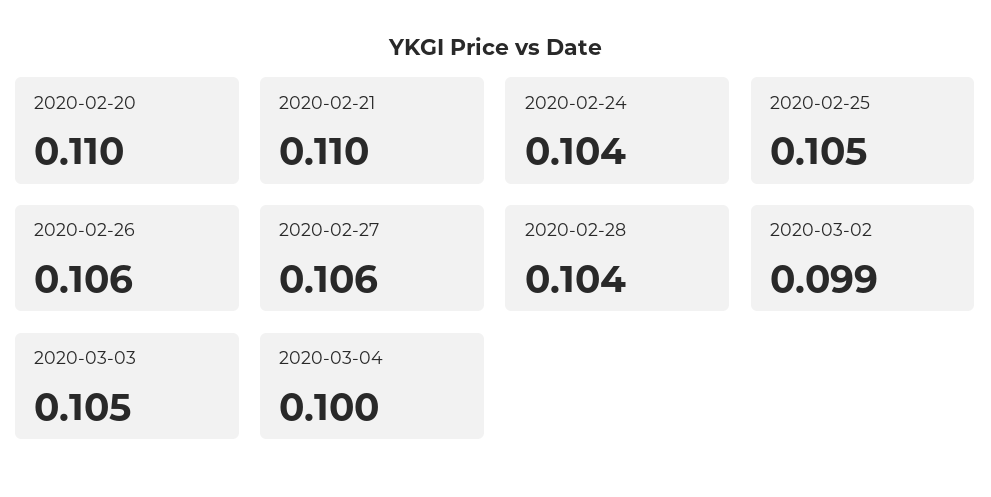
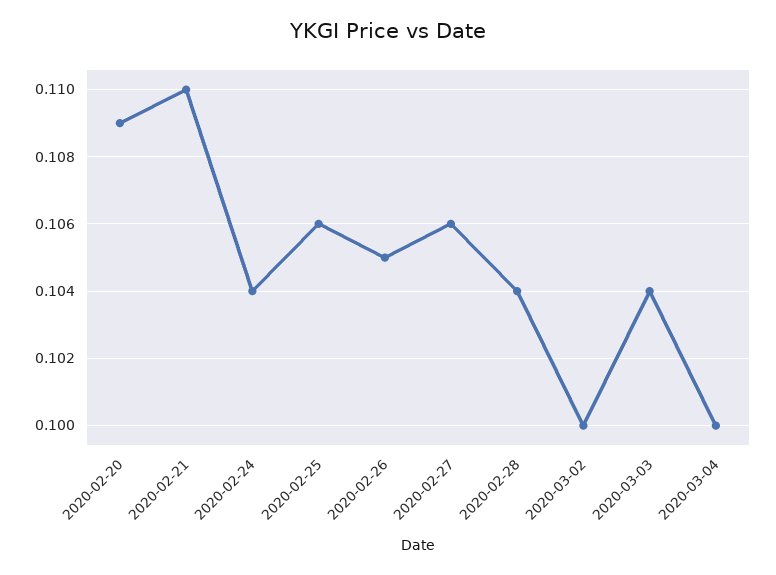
2020-02-20: 0.11 -> 0.109
2020-02-25: 0.105 -> 0.106
2020-02-26: 0.106 -> 0.105
2020-03-02: 0.099 -> 0.1
2020-03-03: 0.105 -> 0.104

